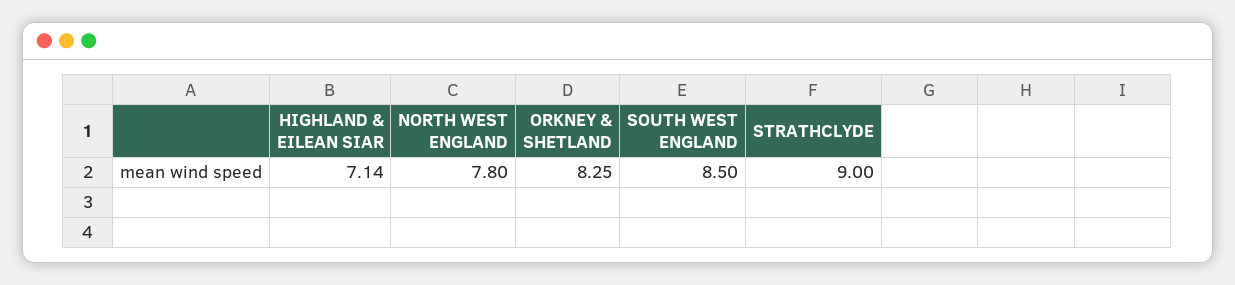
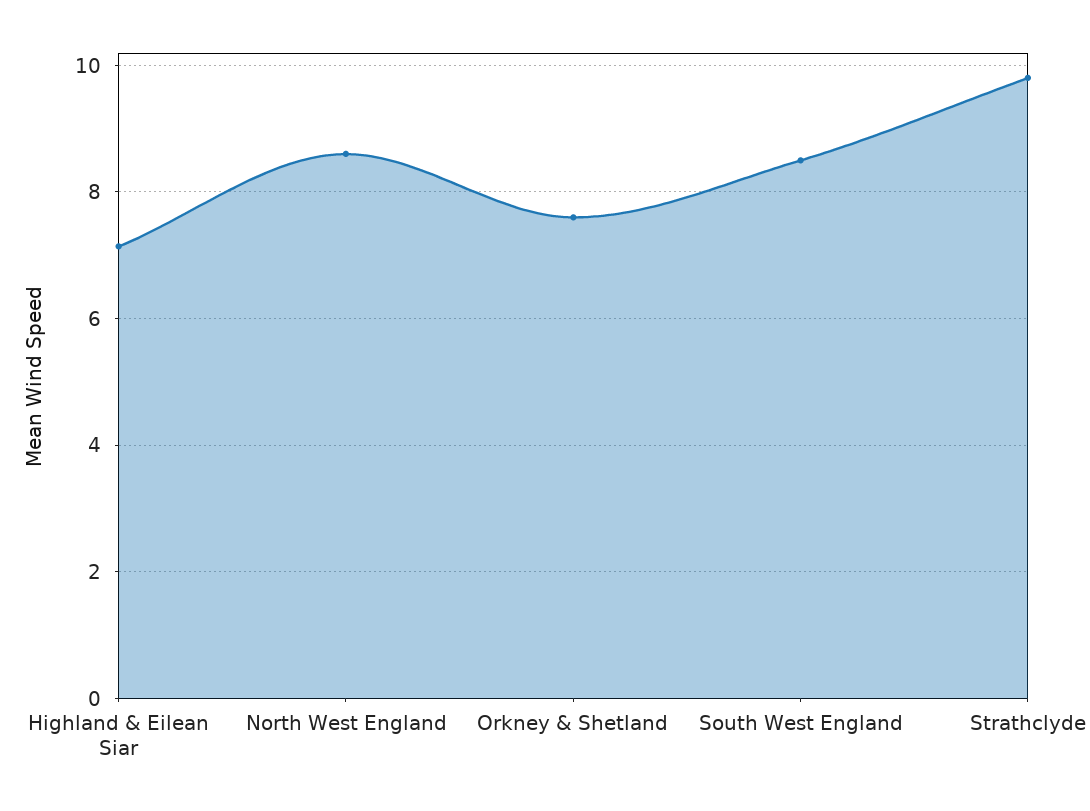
NORTH WEST ENGLAND: 7.8 -> 8.6
ORKNEY & SHETLAND: 8.25 -> 7.6
STRATHCLYDE: 9 -> 9.8

